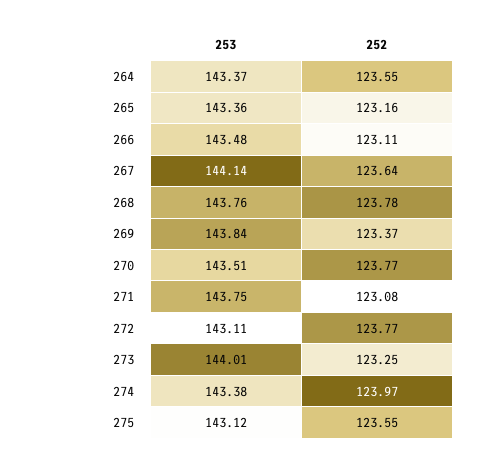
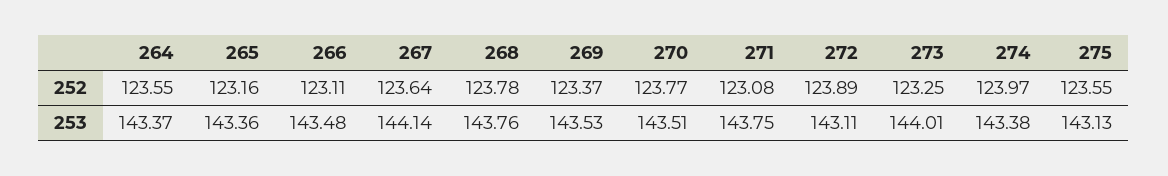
253, 269: 143.84 -> 143.53
252, 272: 123.77 -> 123.89
253, 275: 143.12 -> 143.13

